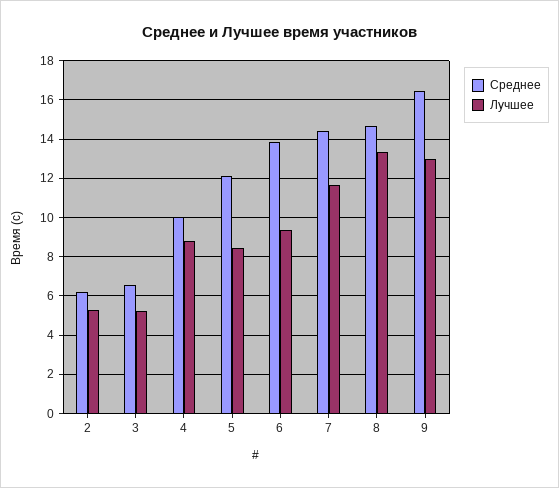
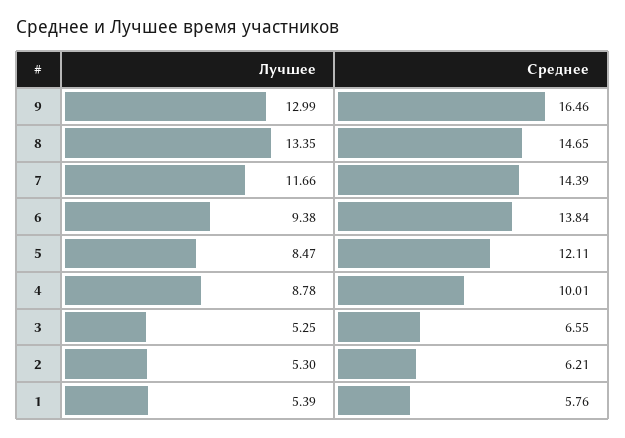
Лучшее, 1: none -> 5.39
Среднее, 1: none -> 5.76

